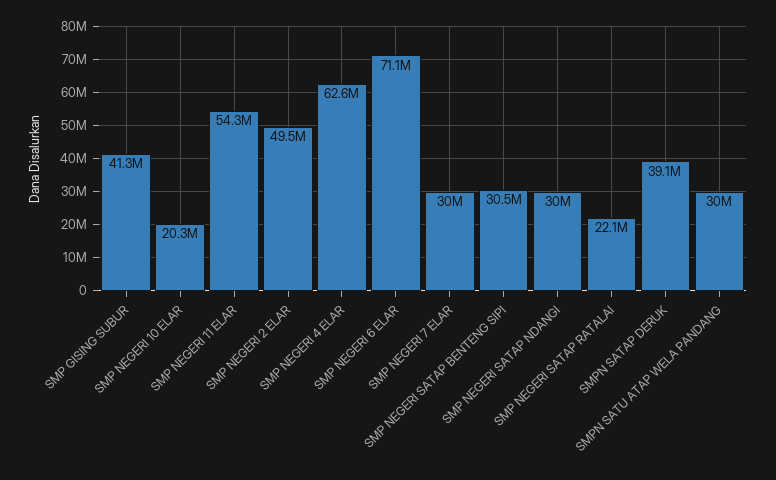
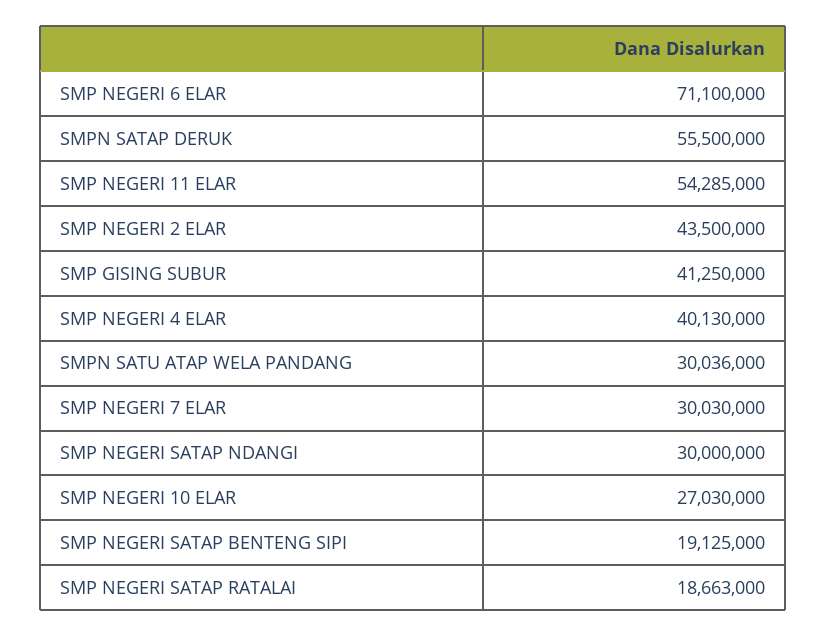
SMP NEGERI 10 ELAR: 20300000 -> 27030000
SMP NEGERI 2 ELAR: 49500000 -> 43500000
SMP NEGERI 4 ELAR: 62600000 -> 40130000
SMP NEGERI SATAP BENTENG SIPI: 30500000 -> 19125000
SMP NEGERI SATAP RATALAI: 22100000 -> 18663000
SMPN SATAP DERUK: 39100000 -> 55500000

